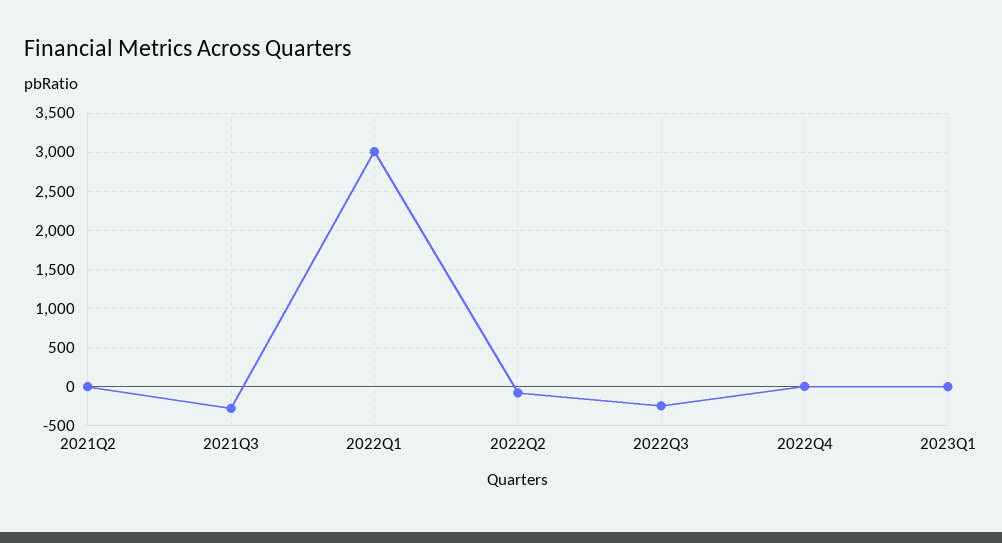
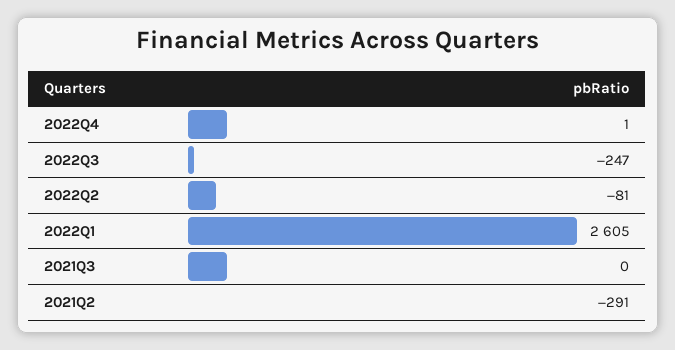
2021Q2: 0 -> -291
2021Q3: -300 -> 0
2022Q1: 3000 -> 2605
2023Q1: 0 -> none

